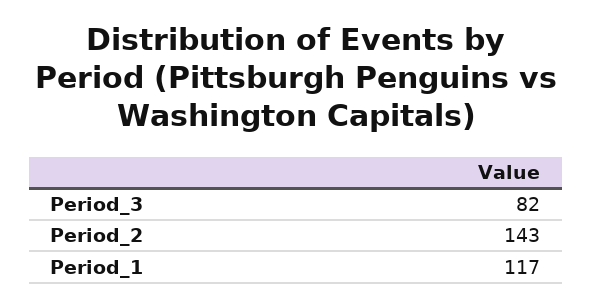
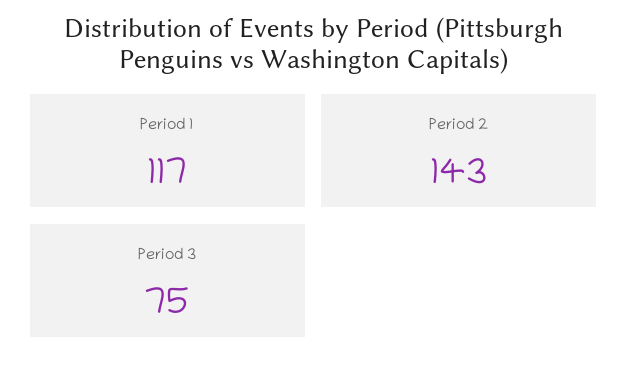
Period_3: 82 -> 75

